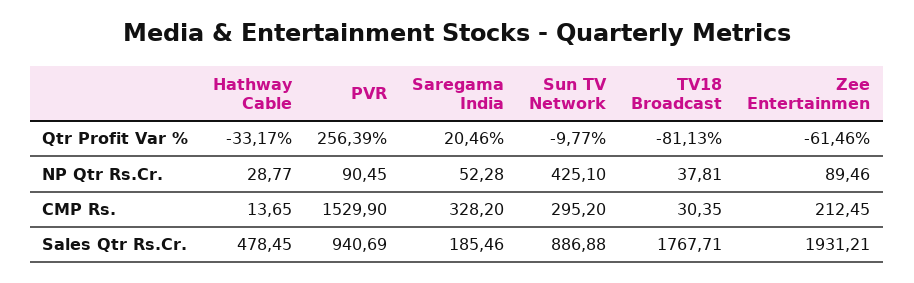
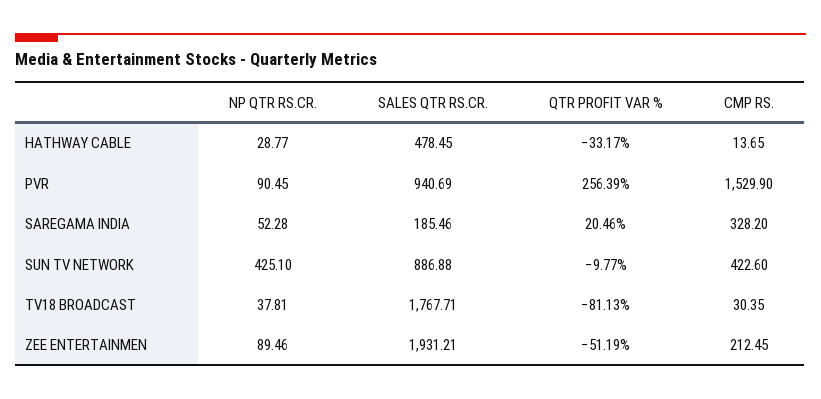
Zee Entertainmen, Qtr Profit Var %: -61.46 -> -51.19
Sun TV Network, CMP Rs.: 295.2 -> 422.6

